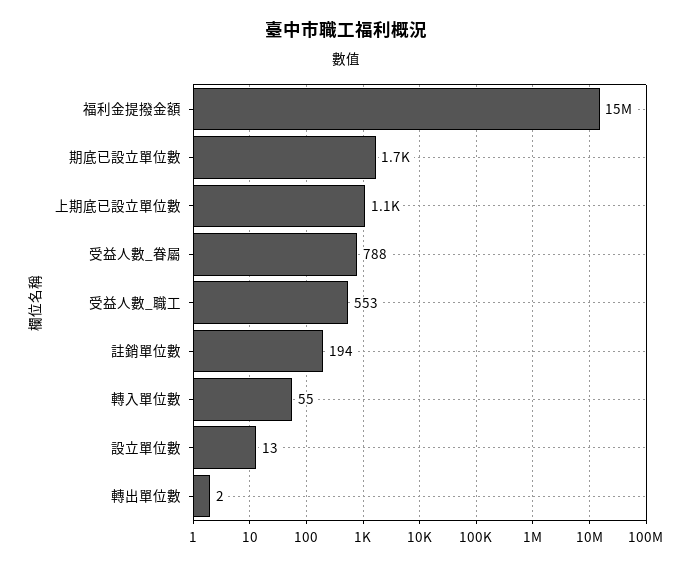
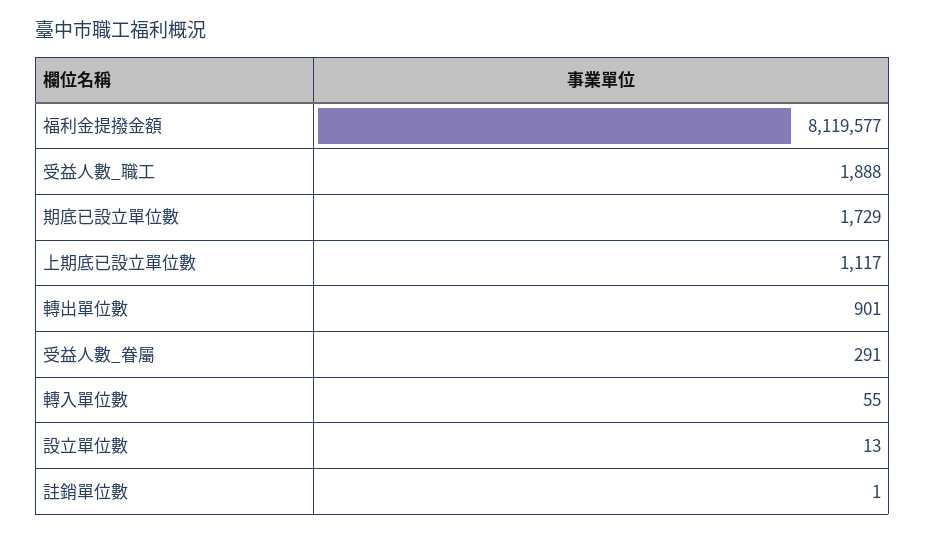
福利金提撥金額: 15000000 -> 8119577
受益人數_眷屬: 788 -> 291
受益人數_職工: 553 -> 1888
註銷單位數: 194 -> 1
轉出單位數: 2 -> 901

